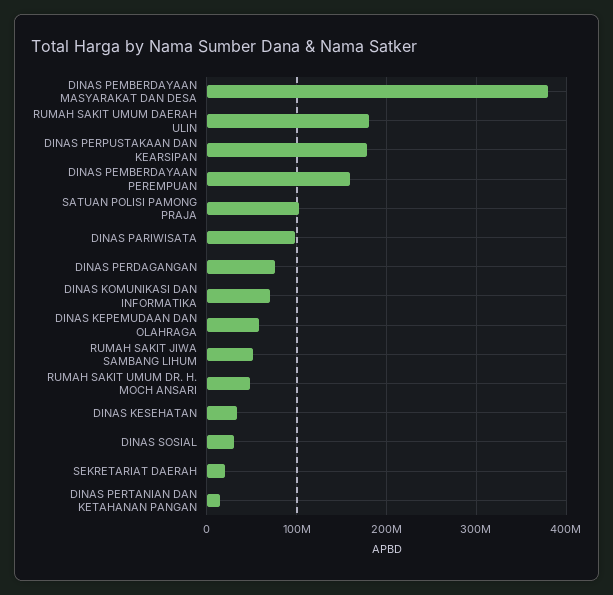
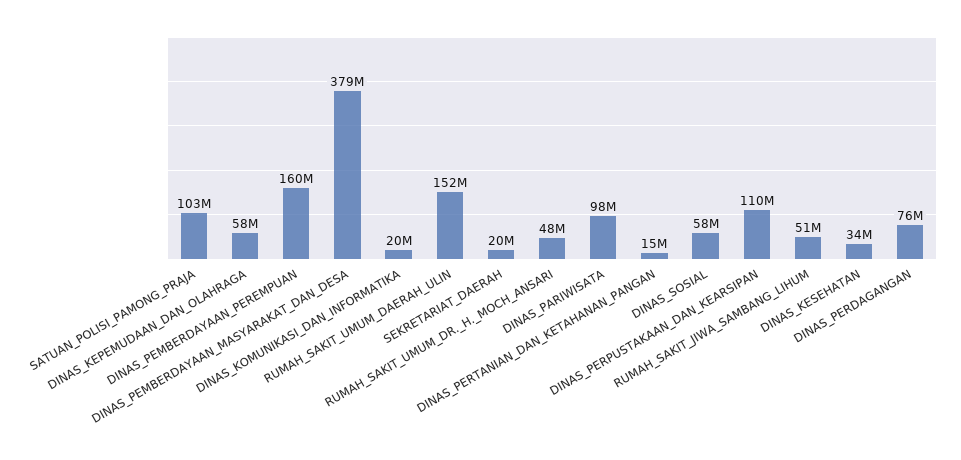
RUMAH SAKIT UMUM DAERAH ULIN: 180000000 -> 152000000
DINAS PERPUSTAKAAN DAN KEARSIPAN: 180000000 -> 110000000
DINAS KOMUNIKASI DAN INFORMATIKA: 70000000 -> 20000000
DINAS SOSIAL: 30000000 -> 58000000

